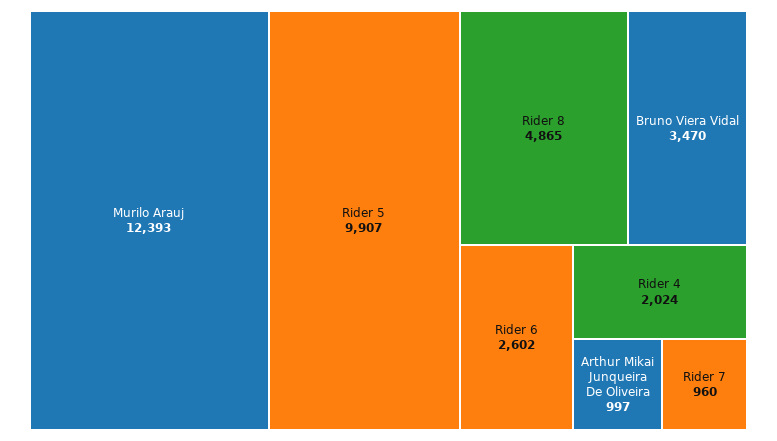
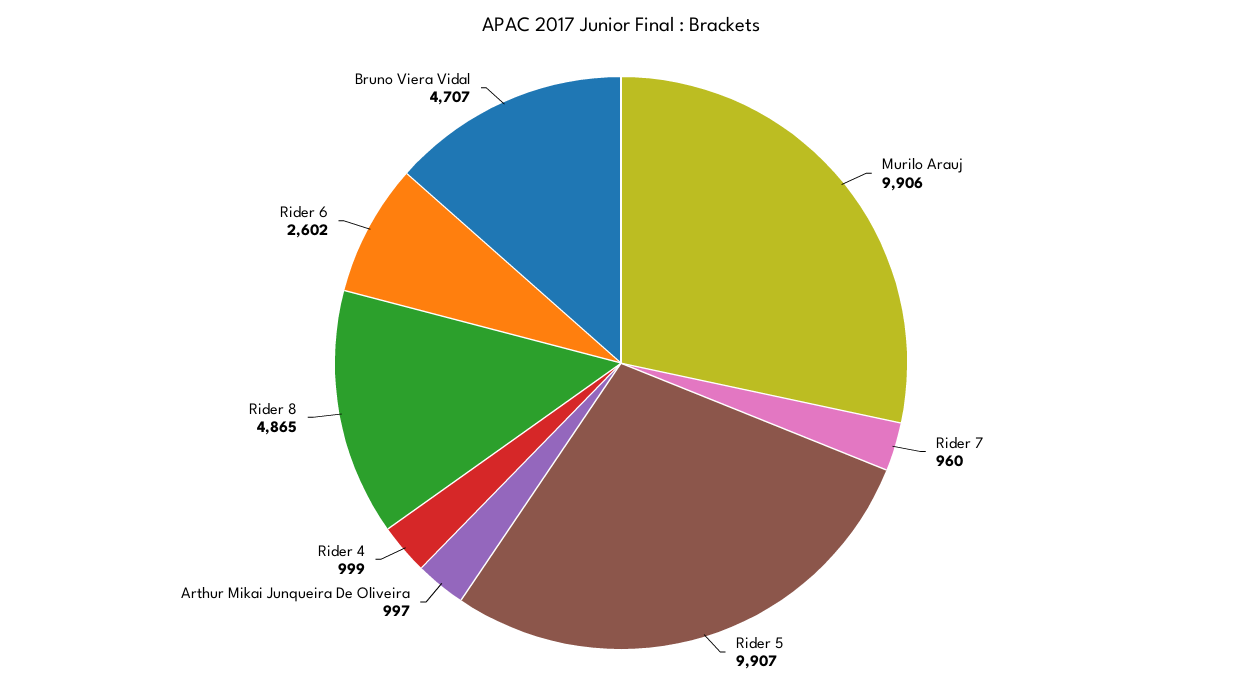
Murilo Arauj: 12393 -> 9906
Bruno Viera Vidal: 3470 -> 4707
Rider 4: 2024 -> 999

